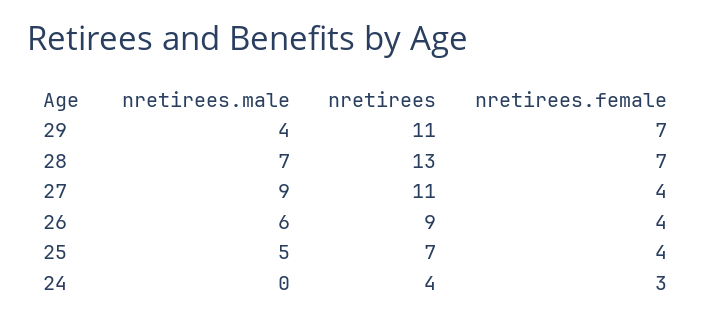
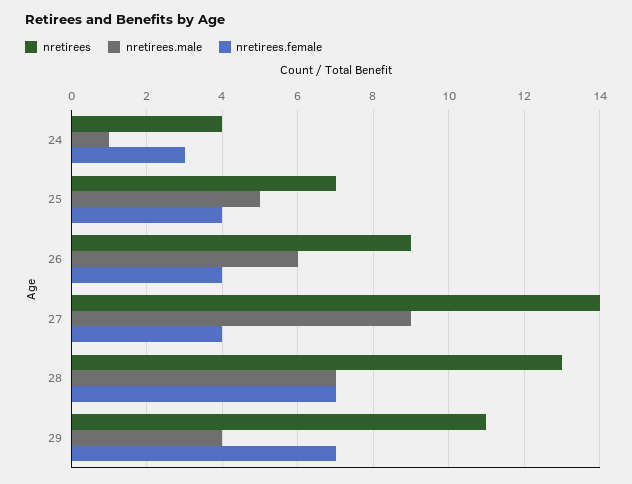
nretirees, 27: 11 -> 14
nretirees.male, 24: 0 -> 1

